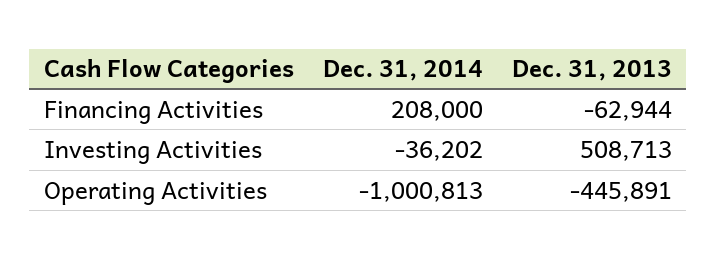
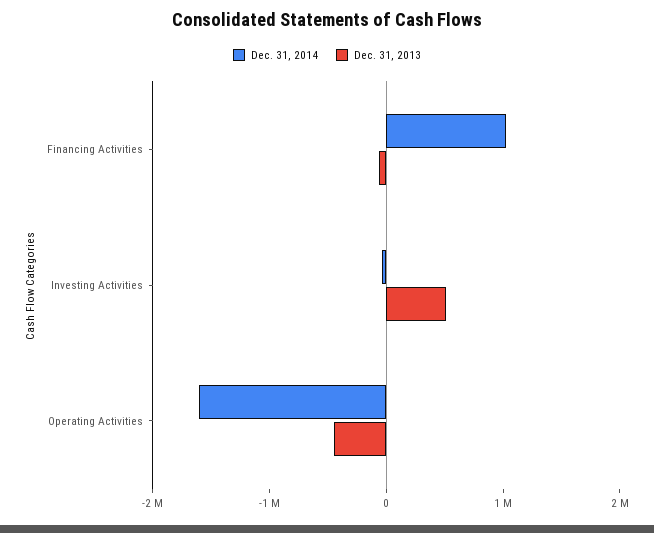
Dec. 31, 2014, Financing Activities: 208000 -> 1000000
Dec. 31, 2014, Operating Activities: -1000813 -> -1600000

